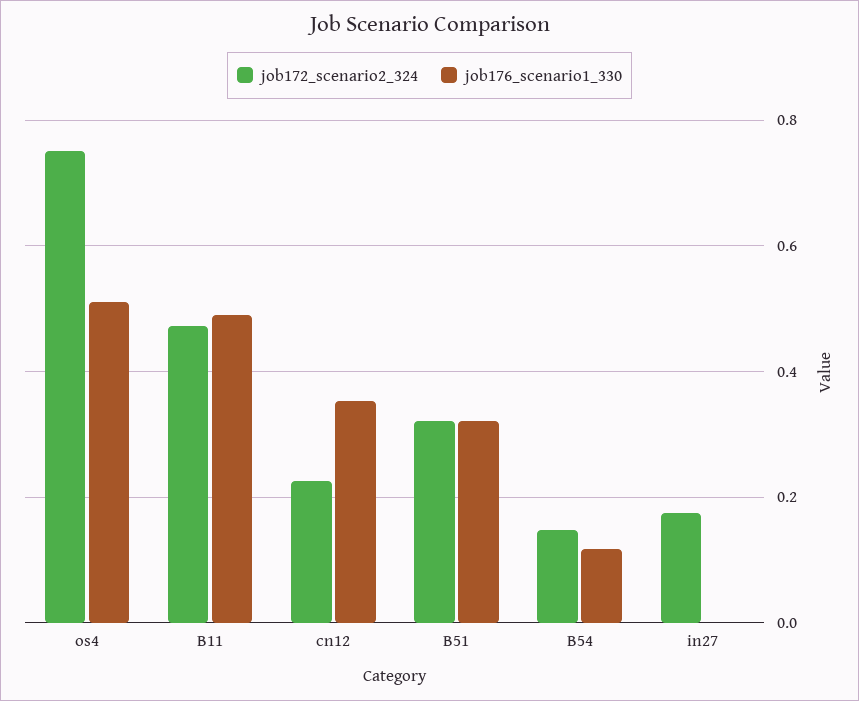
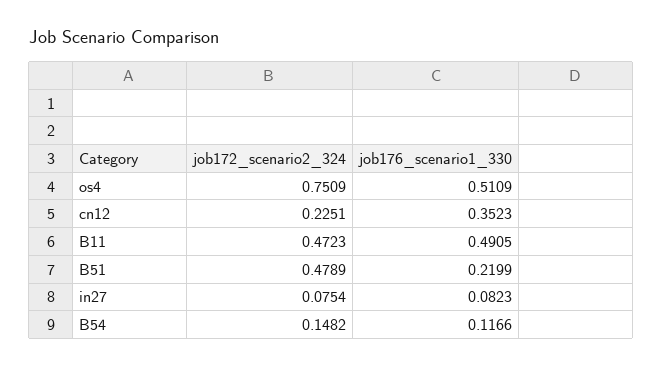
job172_scenario2_324, B51: 0.32 -> 0.4789
job176_scenario1_330, B51: 0.32 -> 0.2199
job172_scenario2_324, in27: 0.18 -> 0.0754
job176_scenario1_330, in27: 0 -> 0.0823

